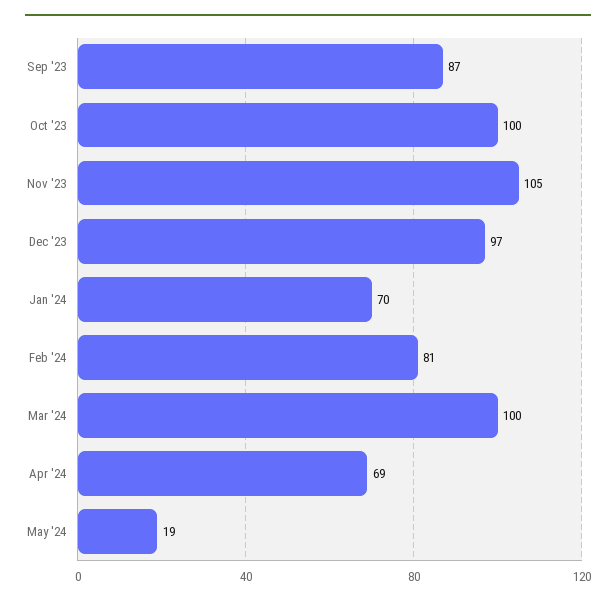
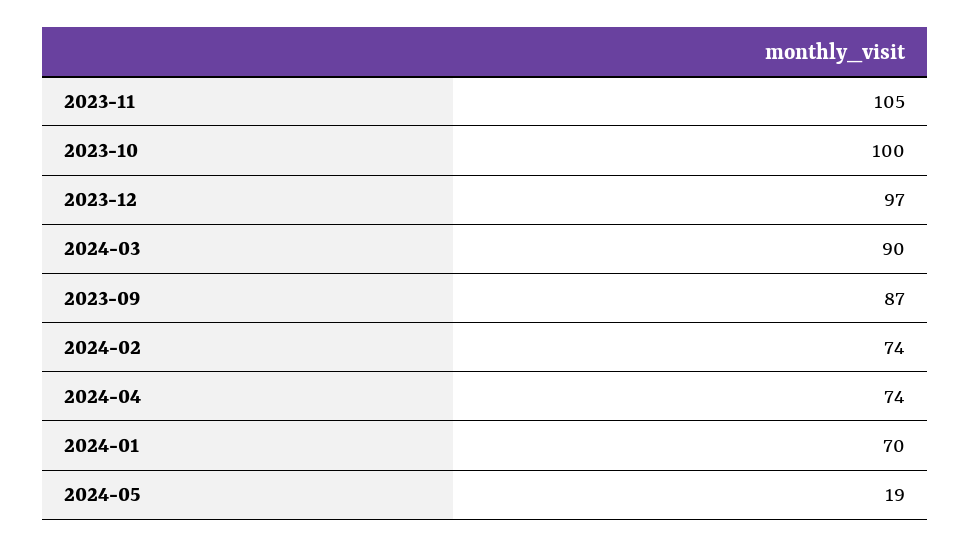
Feb '24: 81 -> 74
Mar '24: 100 -> 90
Apr '24: 69 -> 74

